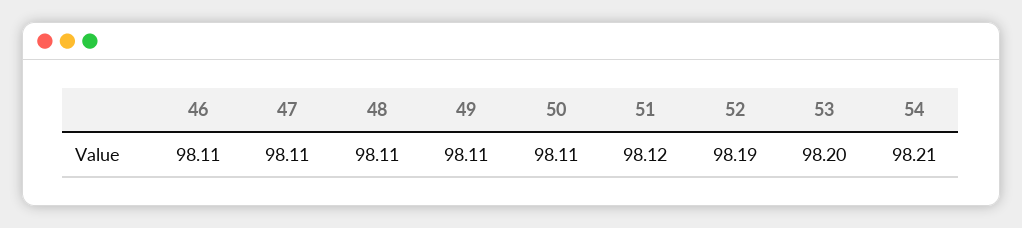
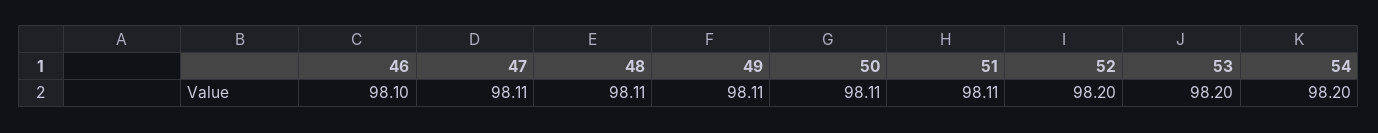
46: 98.11 -> 98.1
51: 98.12 -> 98.11
52: 98.19 -> 98.2
54: 98.21 -> 98.2

